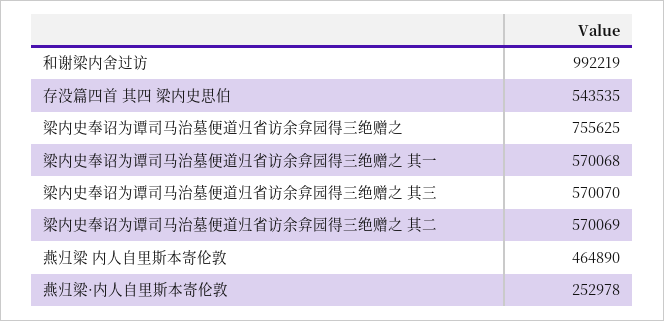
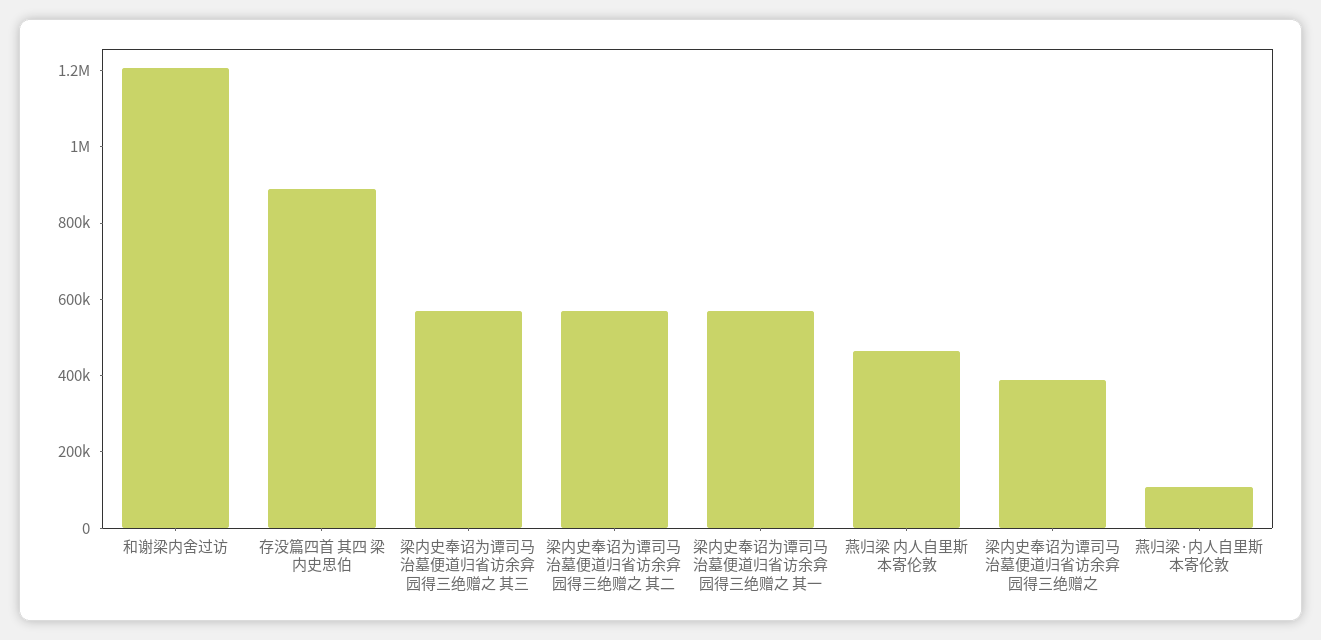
和谢梁内舍过访: 992219 -> 1200000
存没篇四首 其四 梁内史思伯: 543535 -> 900000
梁内史奉诏为谭司马治墓便道归省访余弇园得三绝赠之: 755625 -> 400000
燕归梁·内人自里斯本寄伦敦: 252978 -> 100000

